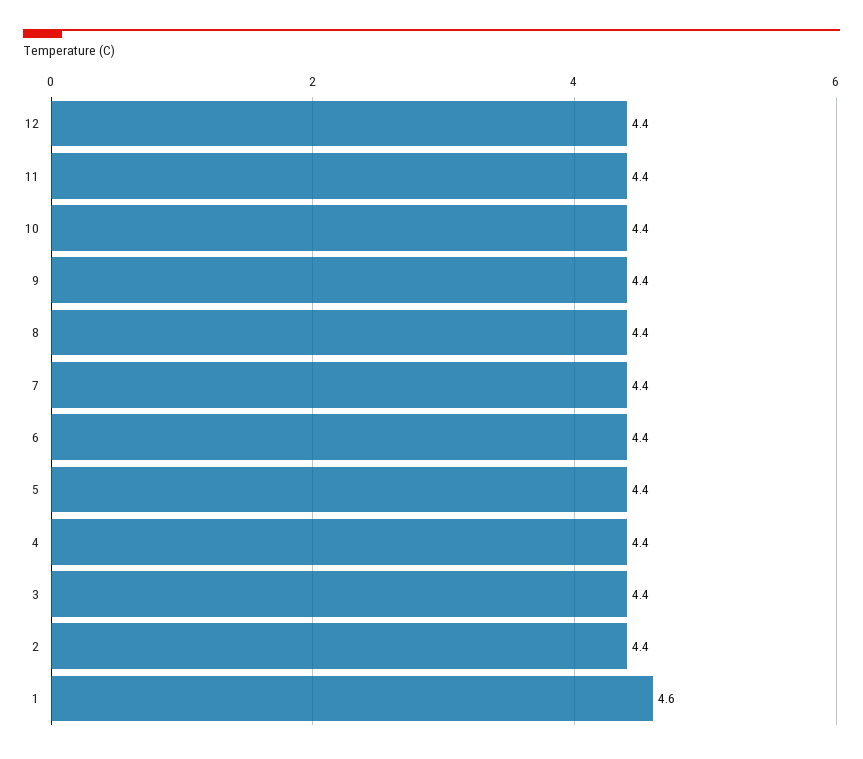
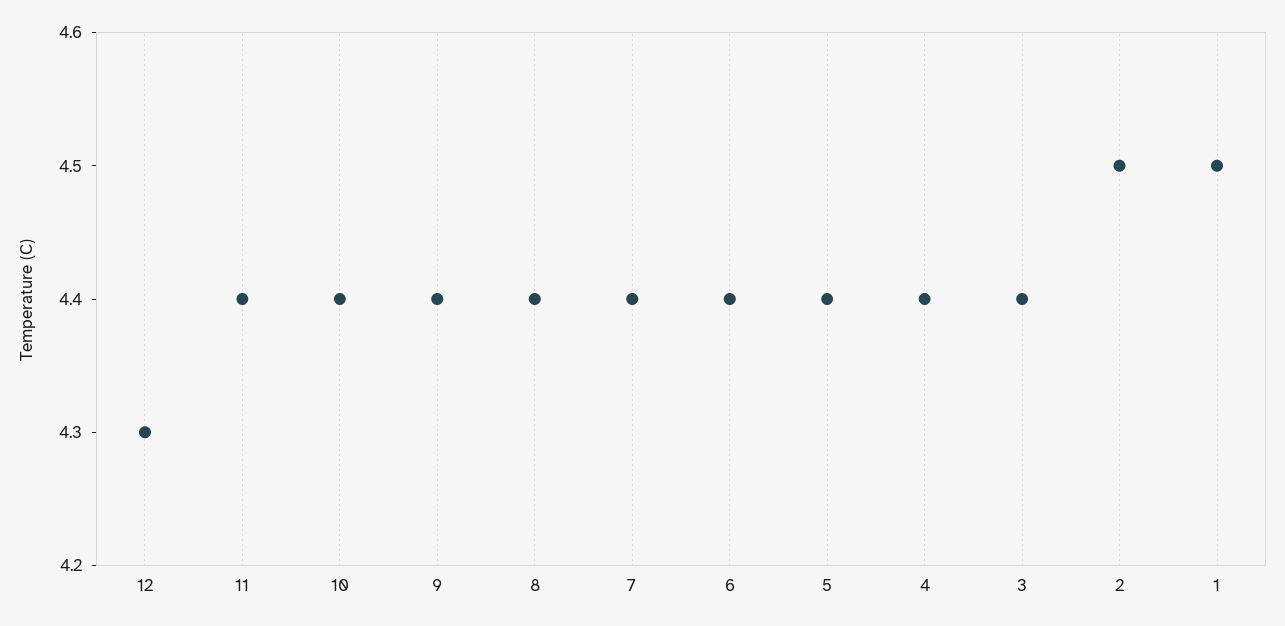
12: 4.4 -> 4.3
2: 4.4 -> 4.5
1: 4.6 -> 4.5

